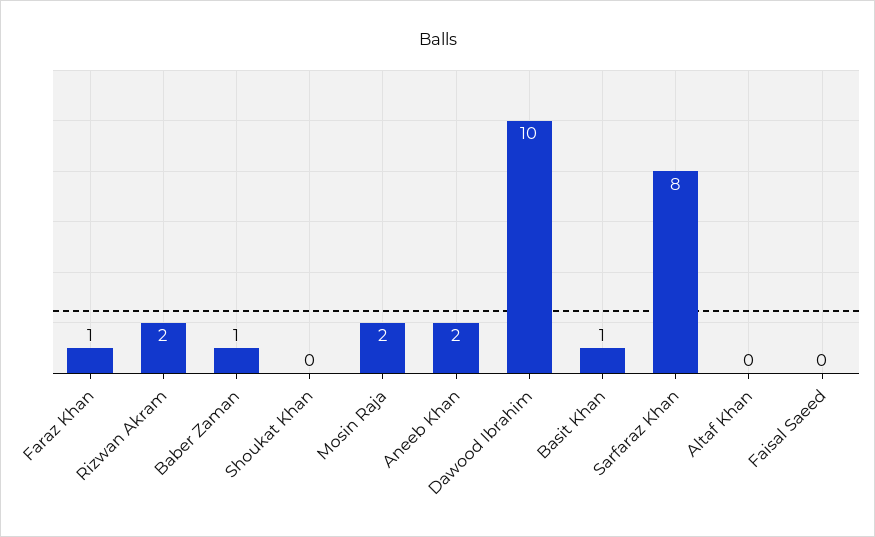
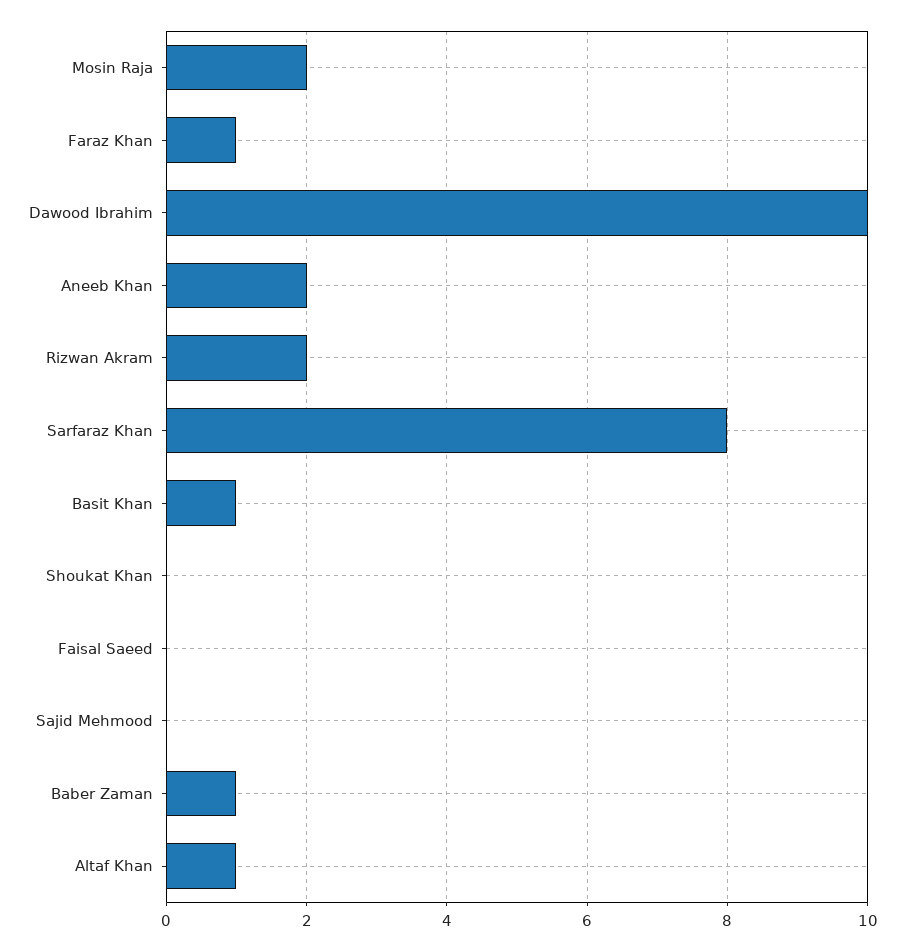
Altaf Khan: 0 -> 1
Sajid Mehmood: none -> 0

